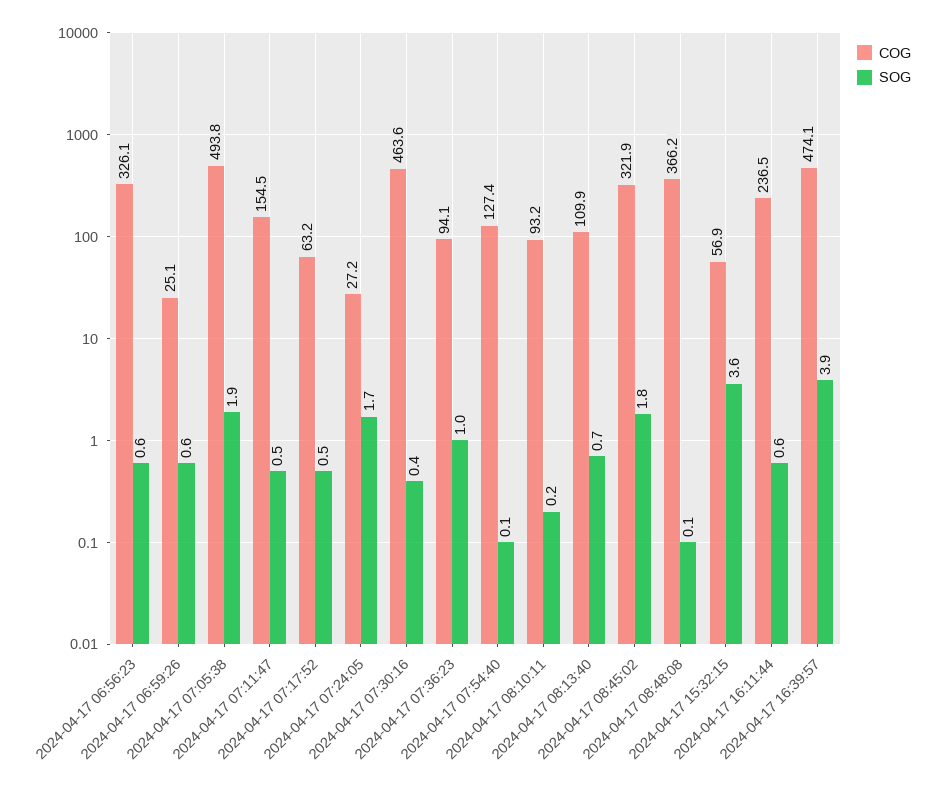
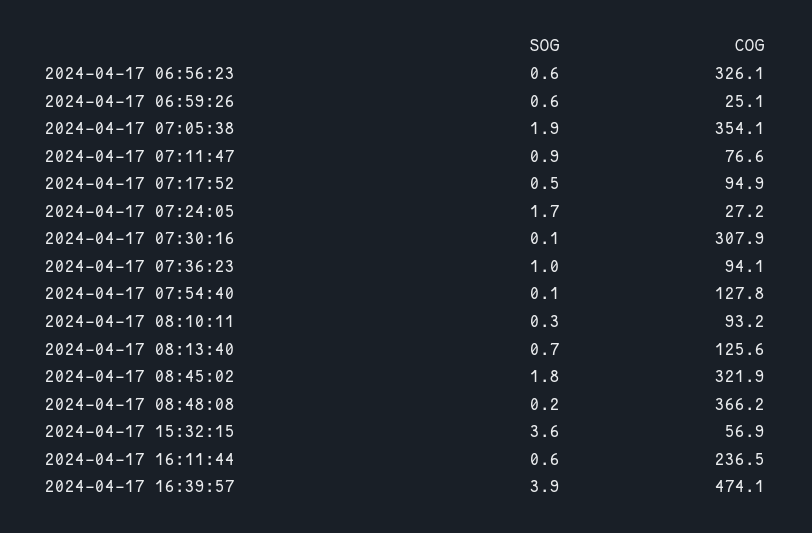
COG, 2024-04-17 07:05:38: 493.8 -> 354.1
COG, 2024-04-17 07:11:47: 154.5 -> 76.6
SOG, 2024-04-17 07:11:47: 0.5 -> 0.9
COG, 2024-04-17 07:17:52: 63.2 -> 94.9
COG, 2024-04-17 07:30:16: 463.6 -> 307.9
SOG, 2024-04-17 07:30:16: 0.4 -> 0.1
COG, 2024-04-17 07:54:40: 127.4 -> 127.8
SOG, 2024-04-17 08:10:11: 0.2 -> 0.3
COG, 2024-04-17 08:13:40: 109.9 -> 125.6
SOG, 2024-04-17 08:48:08: 0.1 -> 0.2

